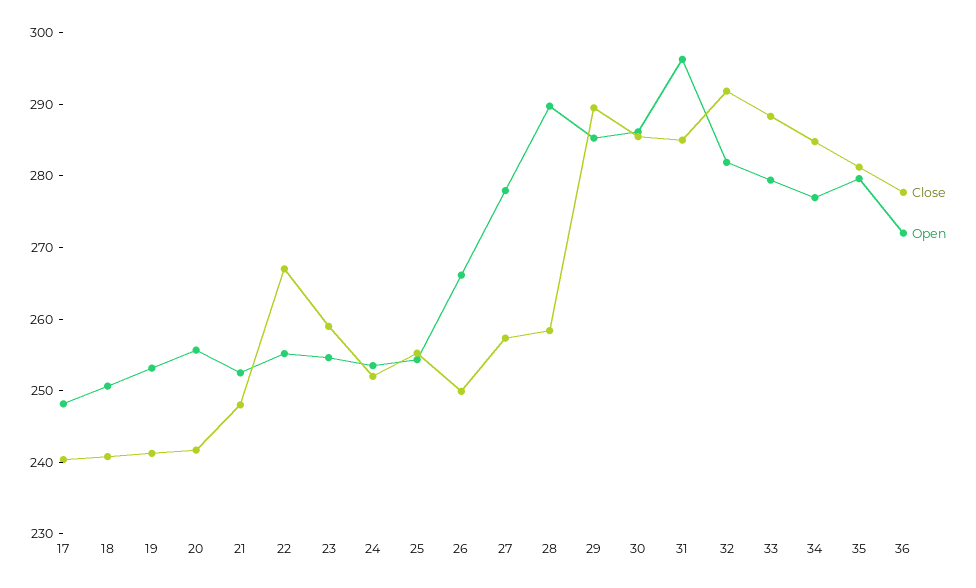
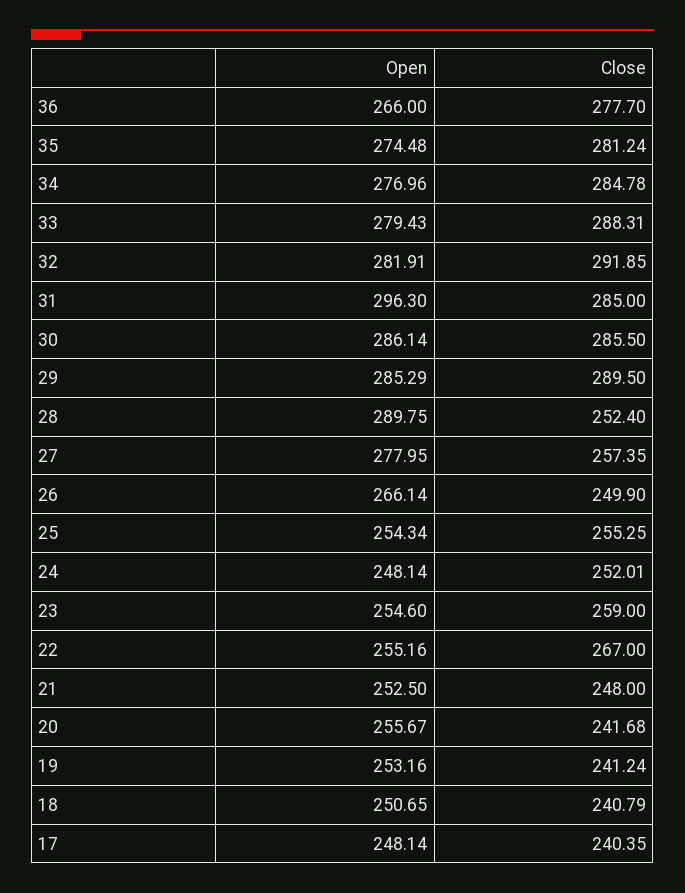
Open, 24: 254 -> 248.14
Close, 28: 258 -> 252.4
Open, 35: 280 -> 274.48
Open, 36: 272 -> 266

